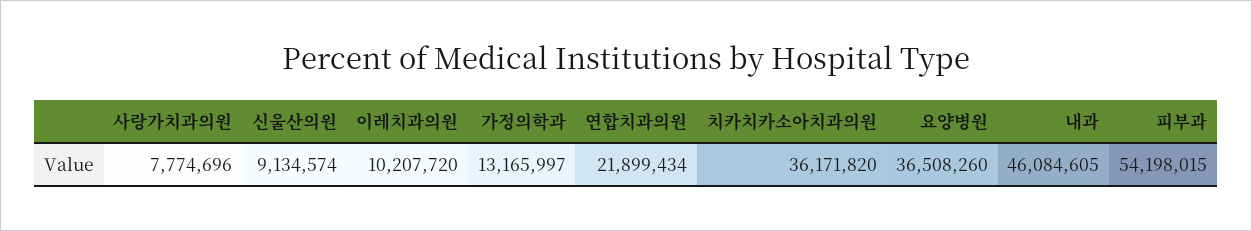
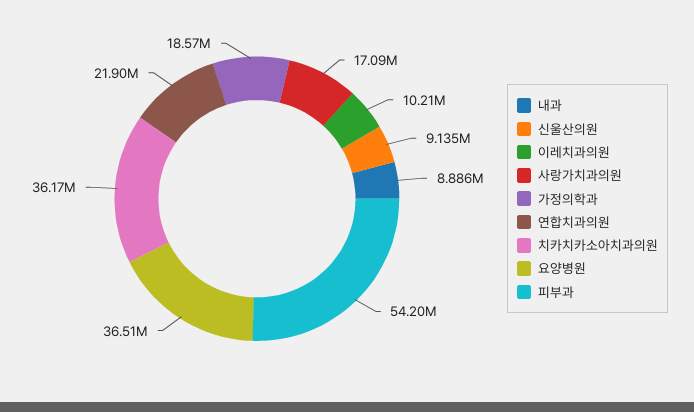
사랑가치과의원: 7774696 -> 17090000
가정의학과: 13165997 -> 18570000
내과: 46084605 -> 8886000

